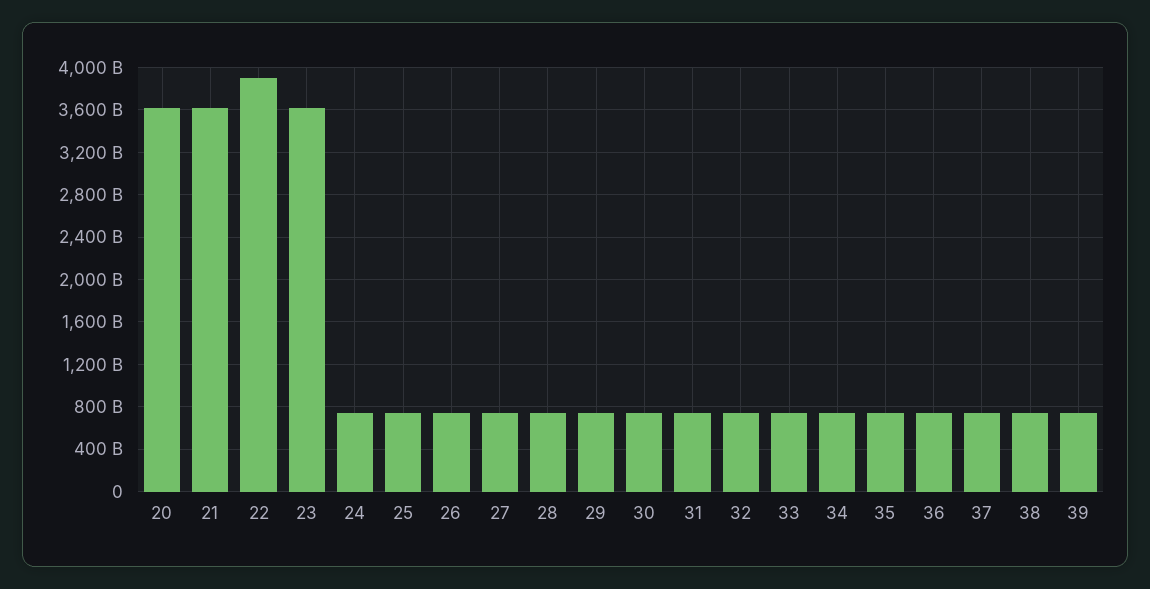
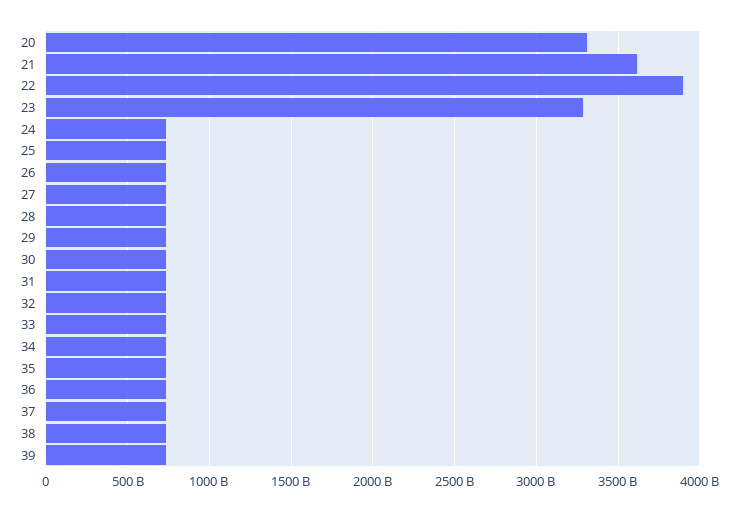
20: 3600000000000 -> 3300000000000
23: 3600000000000 -> 3300000000000

